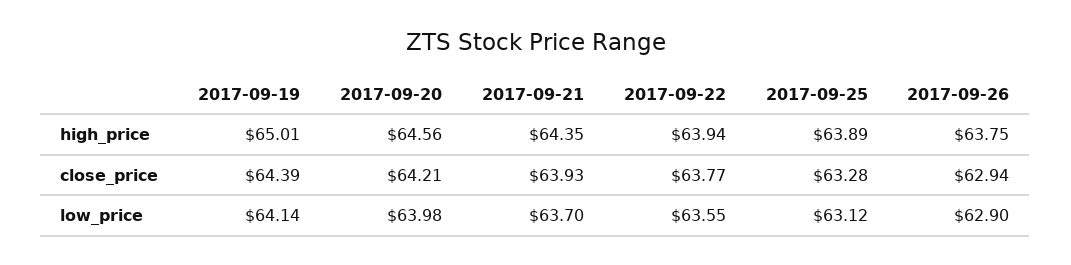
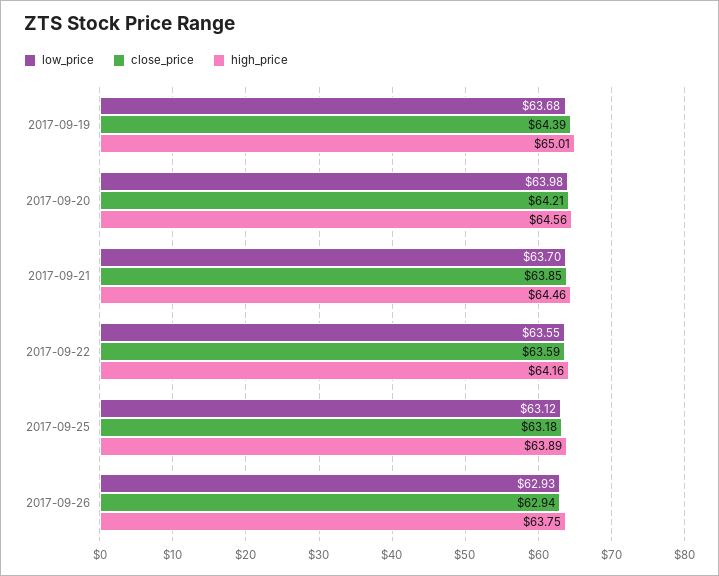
high_price, 2017-09-21: 64.35 -> 64.46
high_price, 2017-09-22: 63.94 -> 64.16
close_price, 2017-09-21: 63.93 -> 63.85
close_price, 2017-09-22: 63.77 -> 63.59
close_price, 2017-09-25: 63.28 -> 63.18
low_price, 2017-09-19: 64.14 -> 63.68
low_price, 2017-09-26: 62.9 -> 62.93

